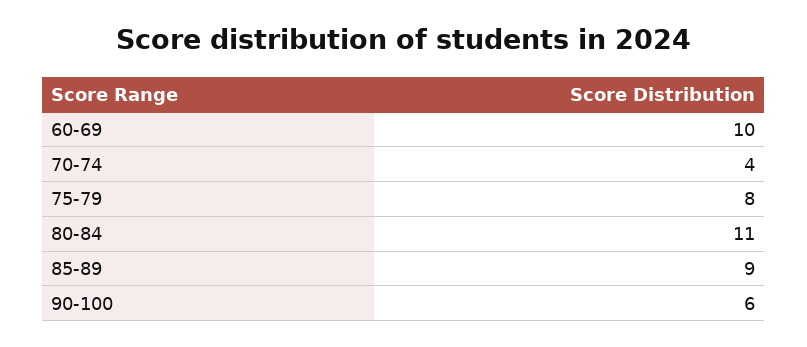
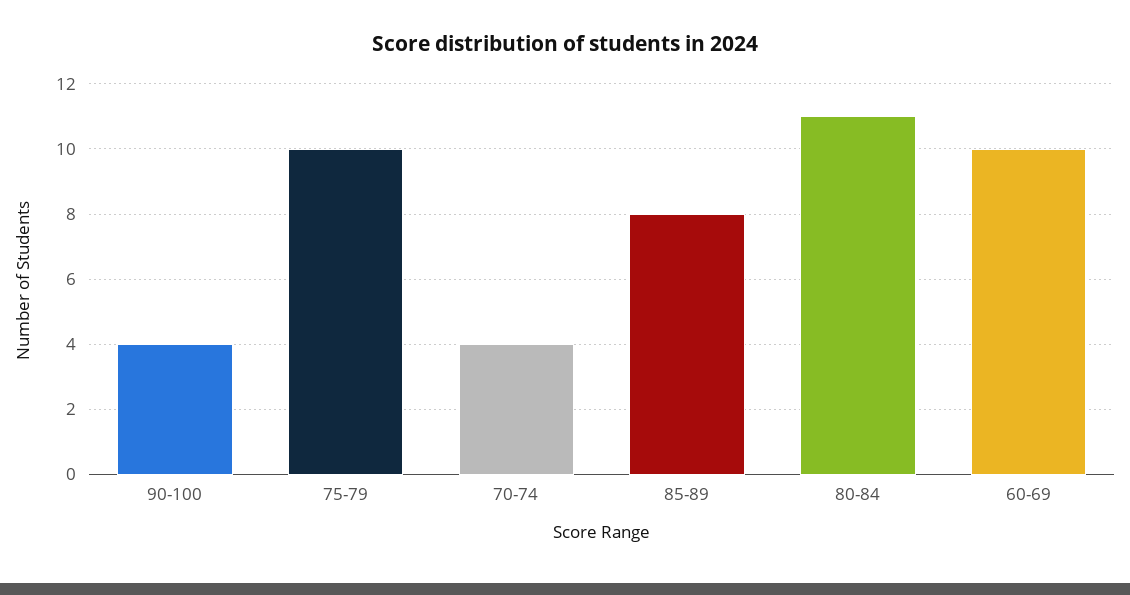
75-79: 8 -> 10
85-89: 9 -> 8
90-100: 6 -> 4

